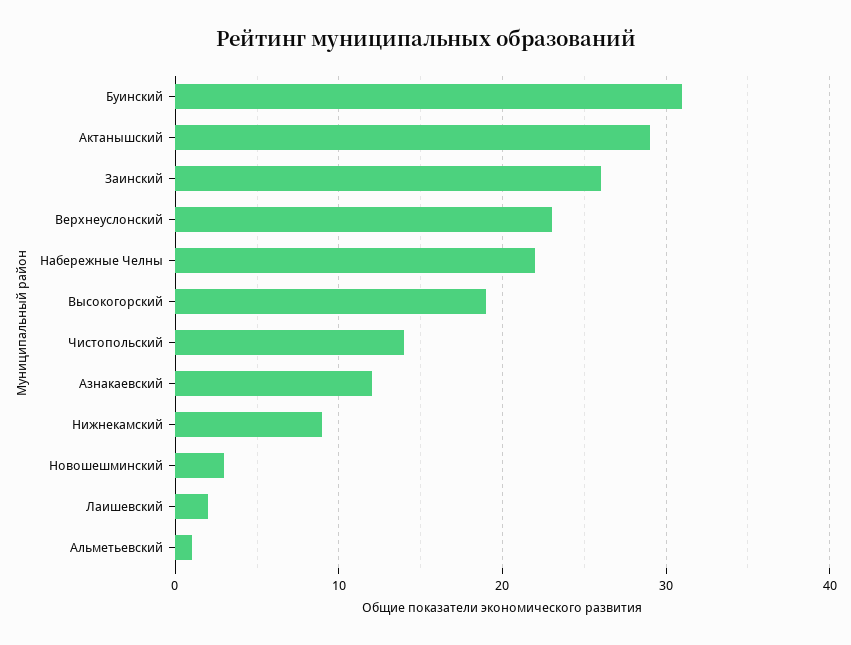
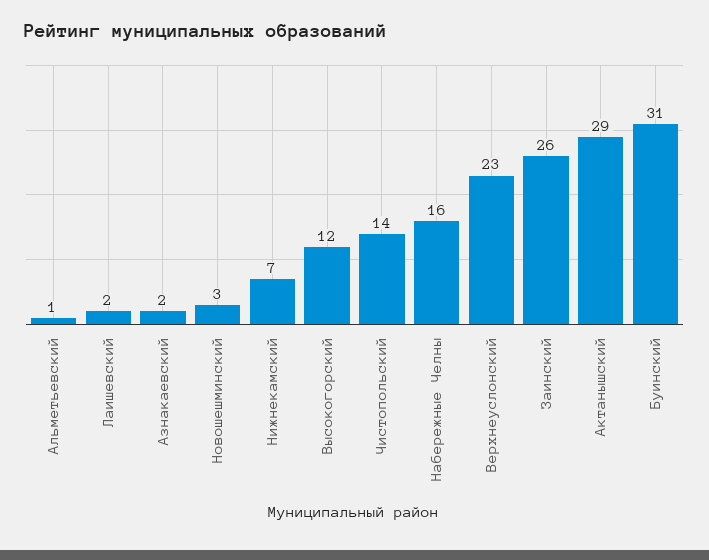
Набережные Челны: 22 -> 16
Высокогорский: 19 -> 12
Азнакаевский: 12 -> 2
Нижнекамский: 9 -> 7

